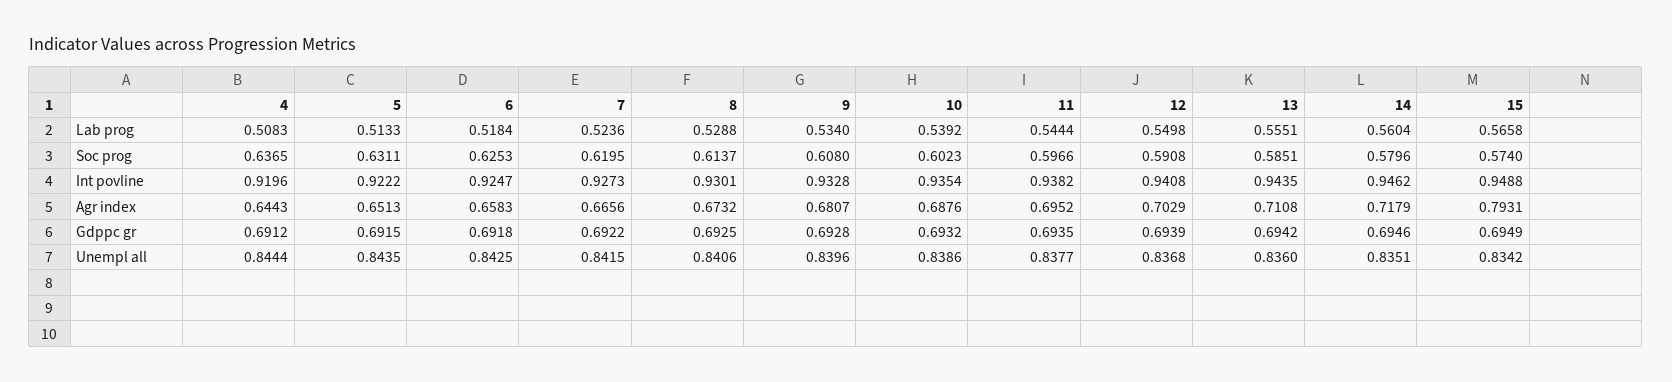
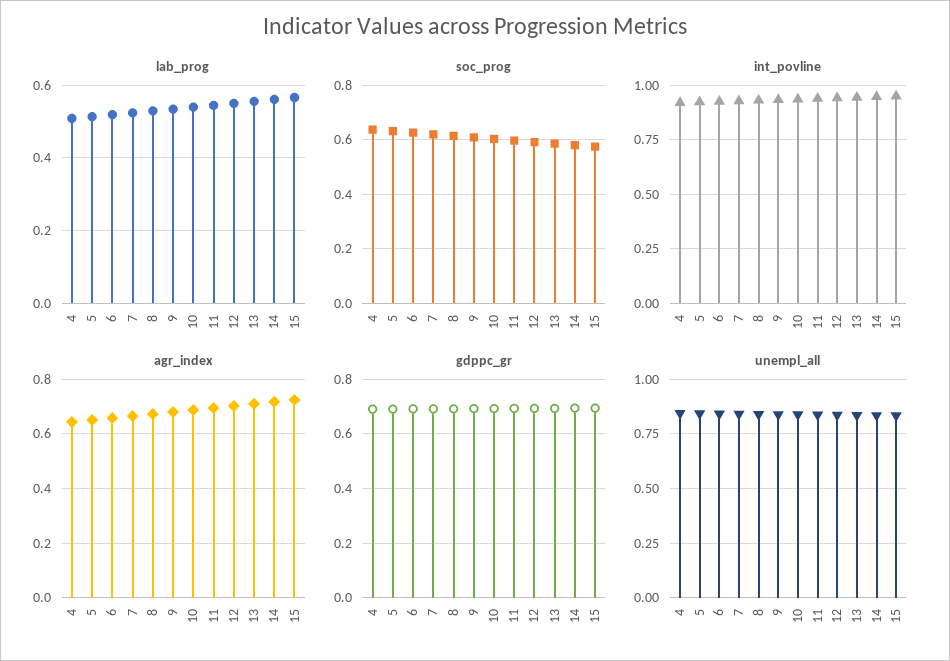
Agr index, 15: 0.7931 -> 0.725

